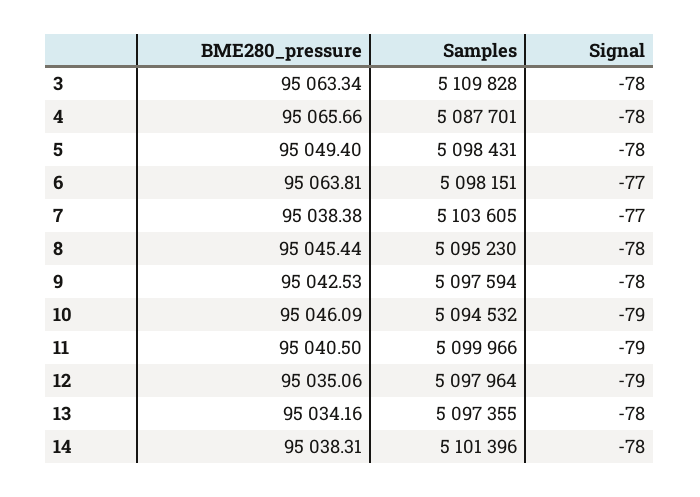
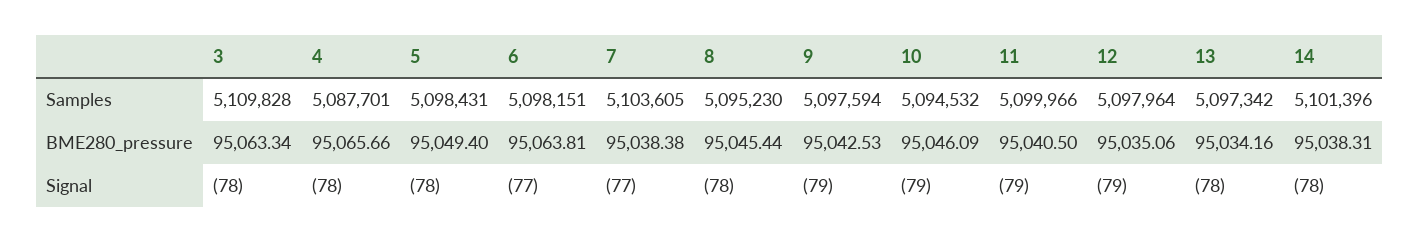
Signal, 9: -78 -> -79
Samples, 13: 5097355 -> 5097342

